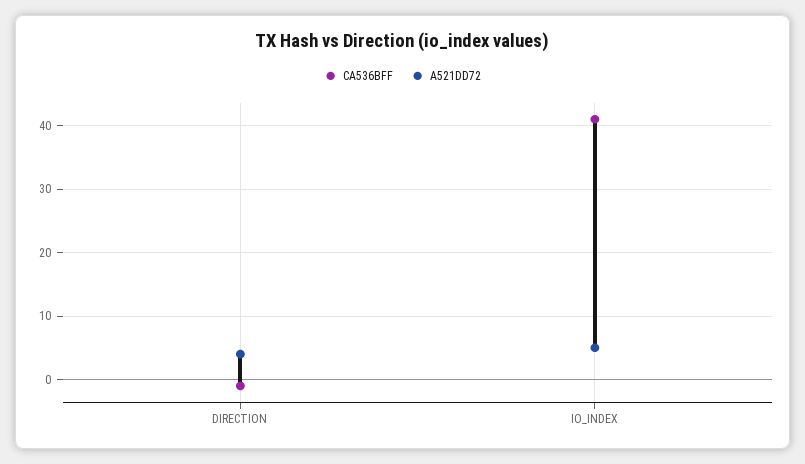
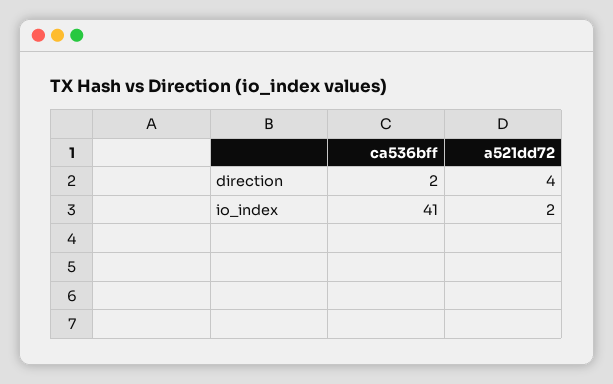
CA536BFF, DIRECTION: -1 -> 2
A521DD72, IO_INDEX: 5 -> 2

